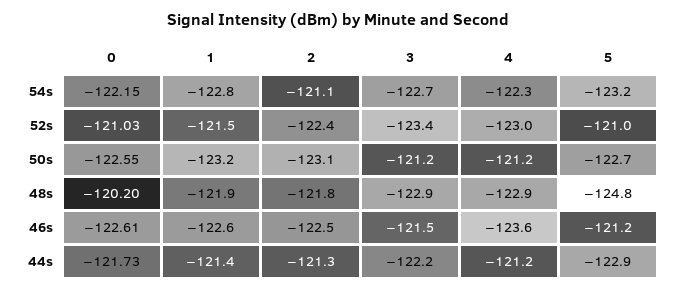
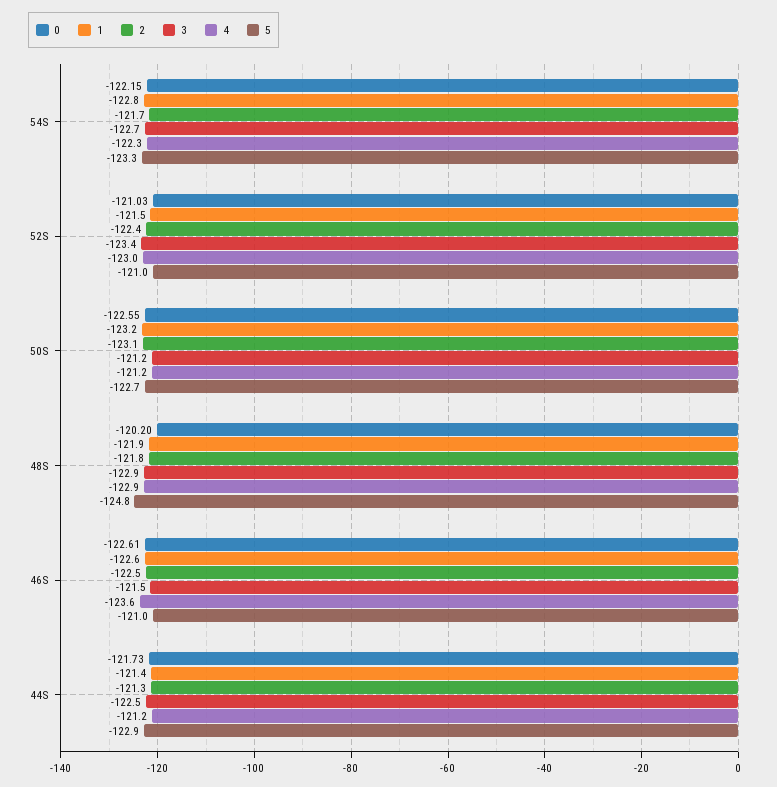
2, 54s: -121.1 -> -121.7
5, 54s: -123.2 -> -123.3
5, 46s: -121.2 -> -121
3, 44s: -122.2 -> -122.5

